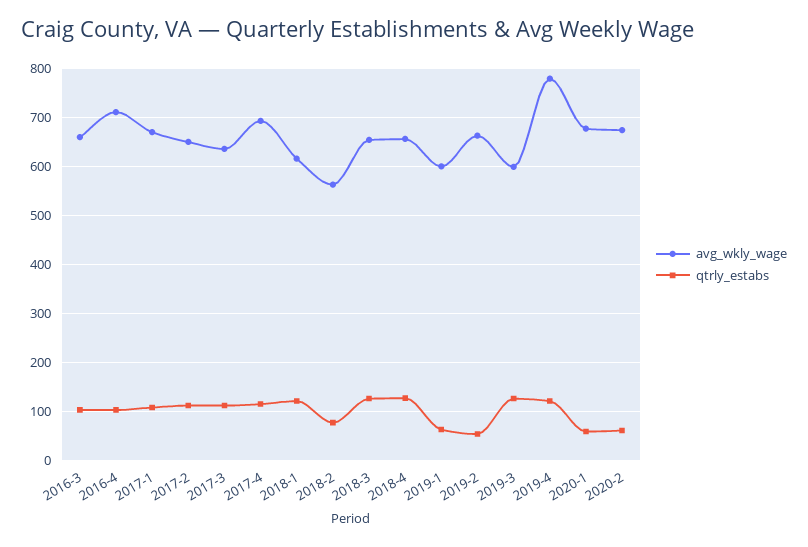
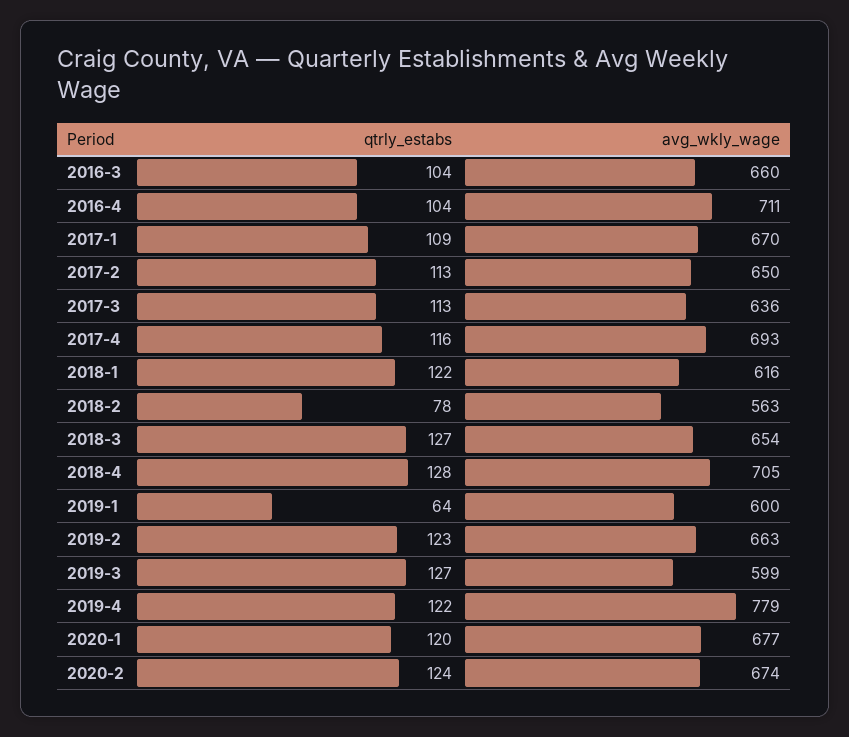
avg_wkly_wage, 2018-4: 660 -> 705
qtrly_estabs, 2019-2: 60 -> 123
qtrly_estabs, 2020-1: 60 -> 120
qtrly_estabs, 2020-2: 60 -> 124

